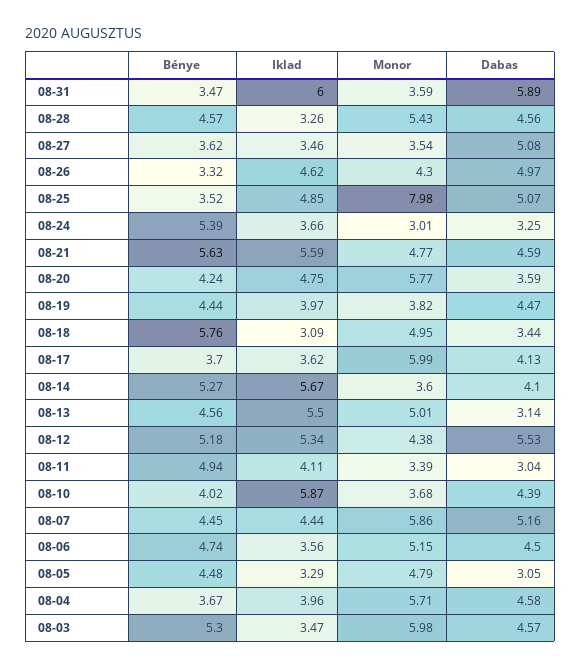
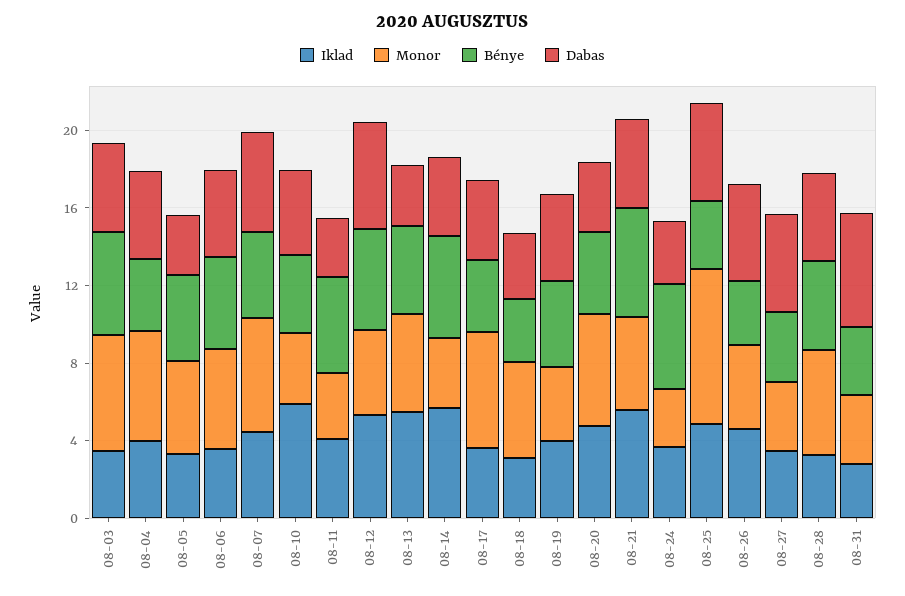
Iklad, 08-31: 6 -> 3
Bénye, 08-18: 5.76 -> 3

